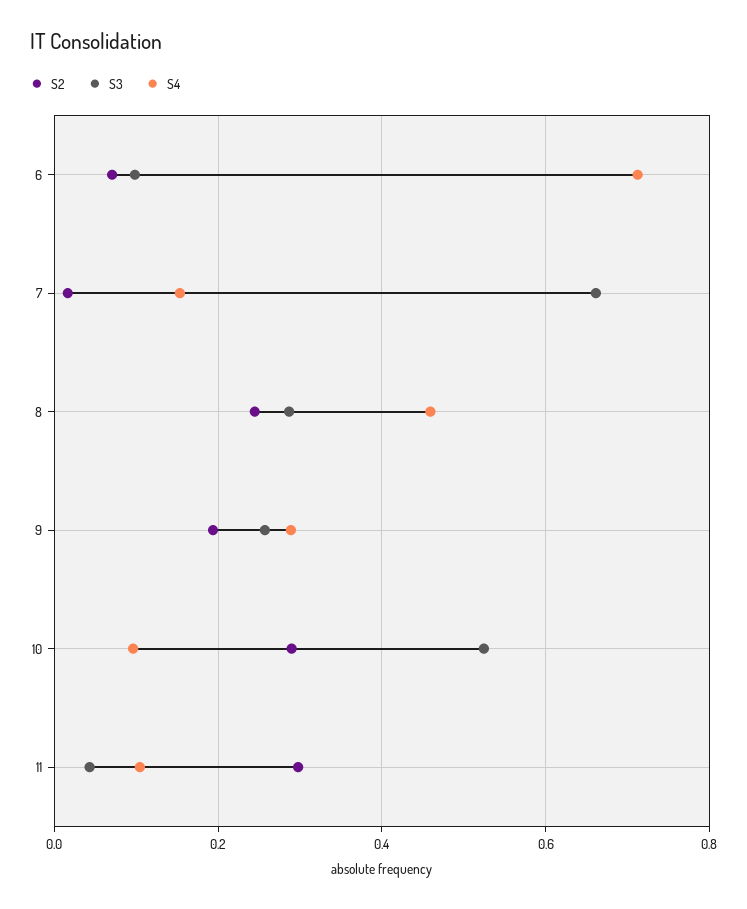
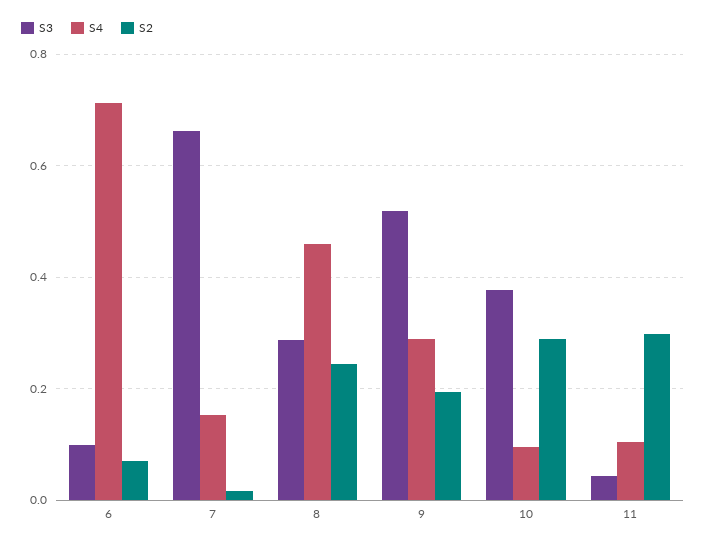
S3, 9: 0.26 -> 0.52
S3, 10: 0.52 -> 0.38

